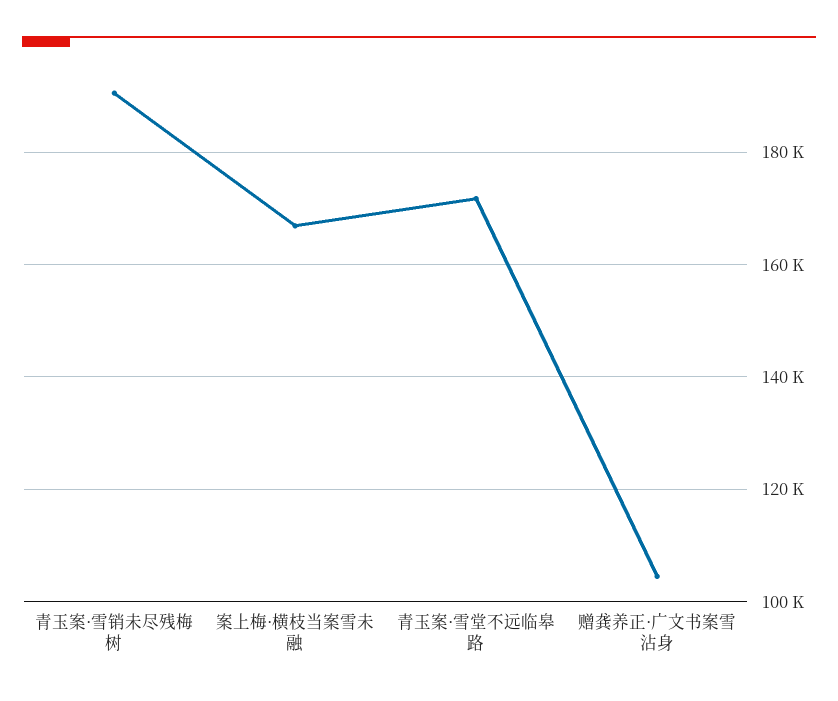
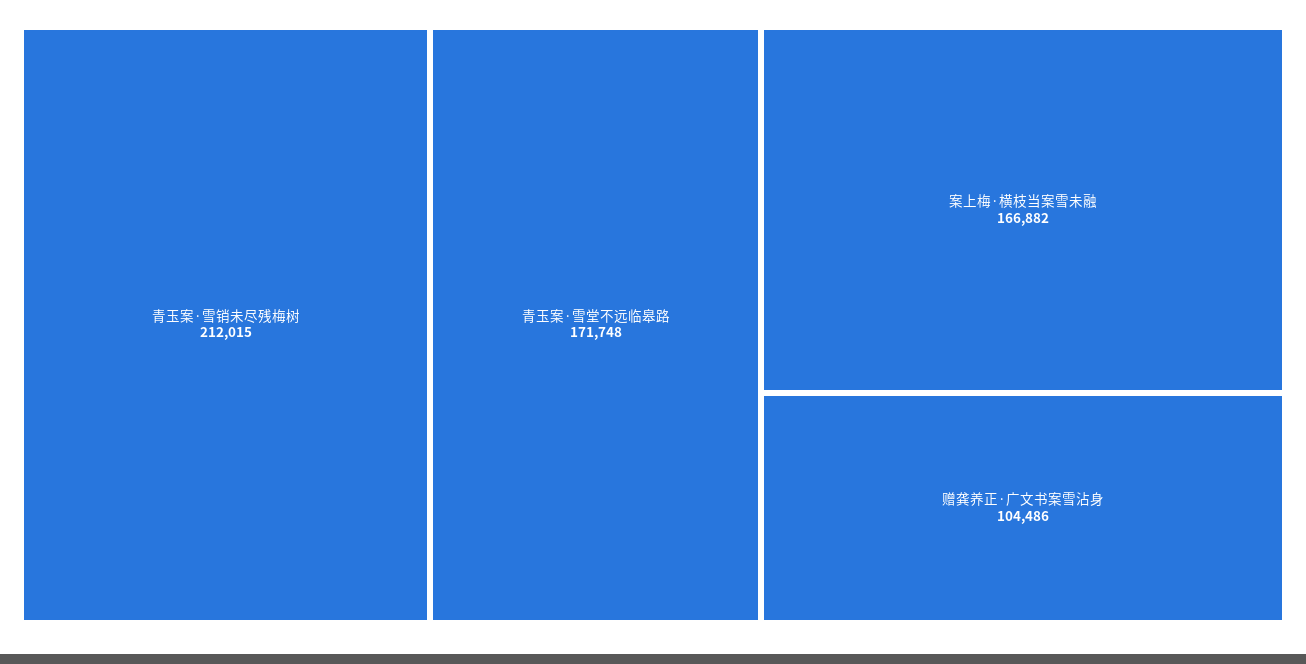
青玉案·雪销未尽残梅树: 190000 -> 212015

